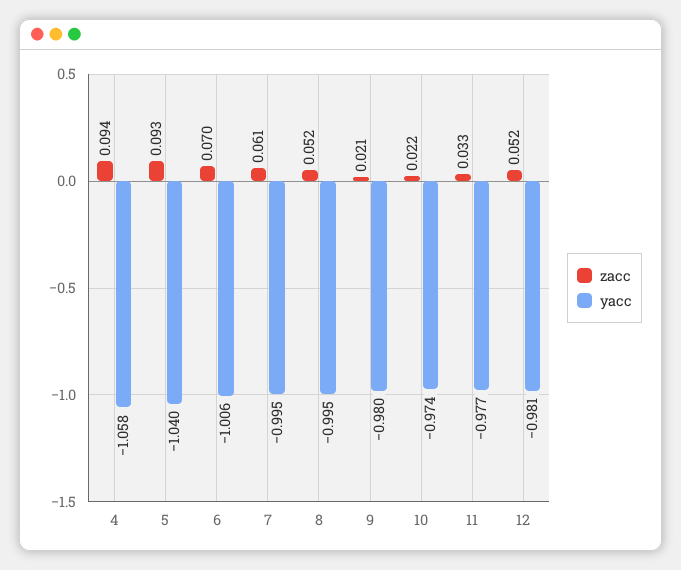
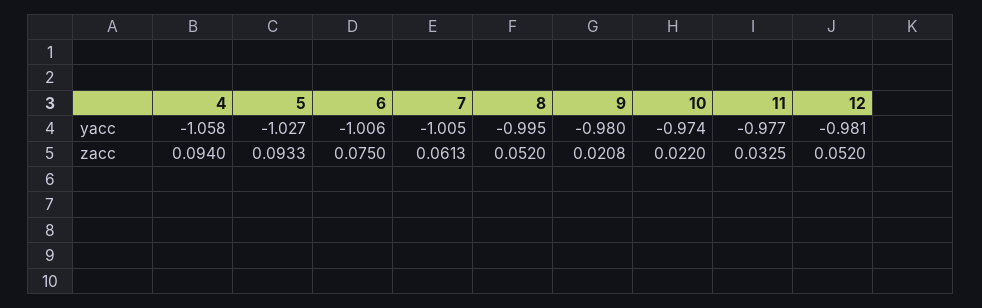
yacc, 5: -1.04 -> -1.027
zacc, 6: 0.07 -> 0.075
yacc, 7: -0.995 -> -1.005

